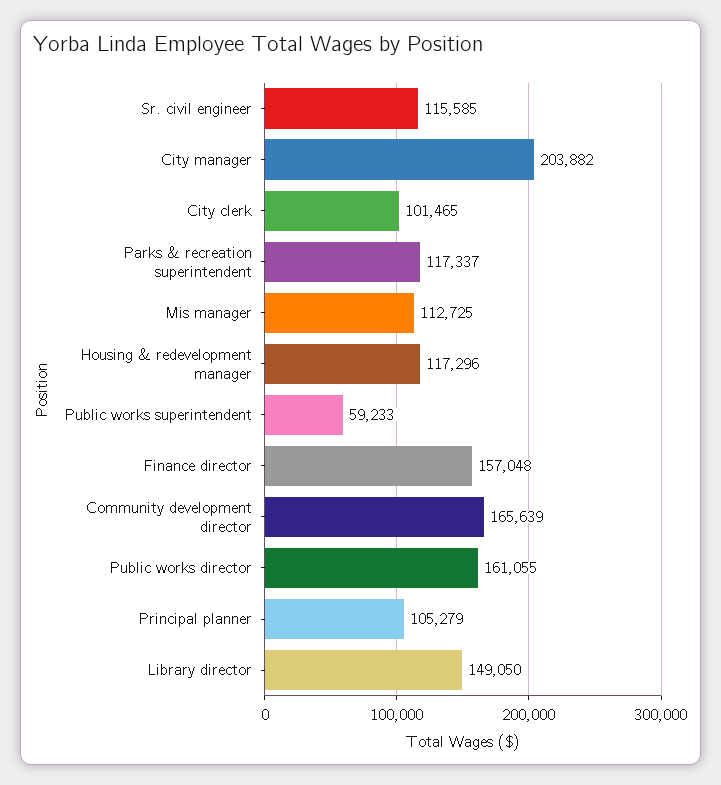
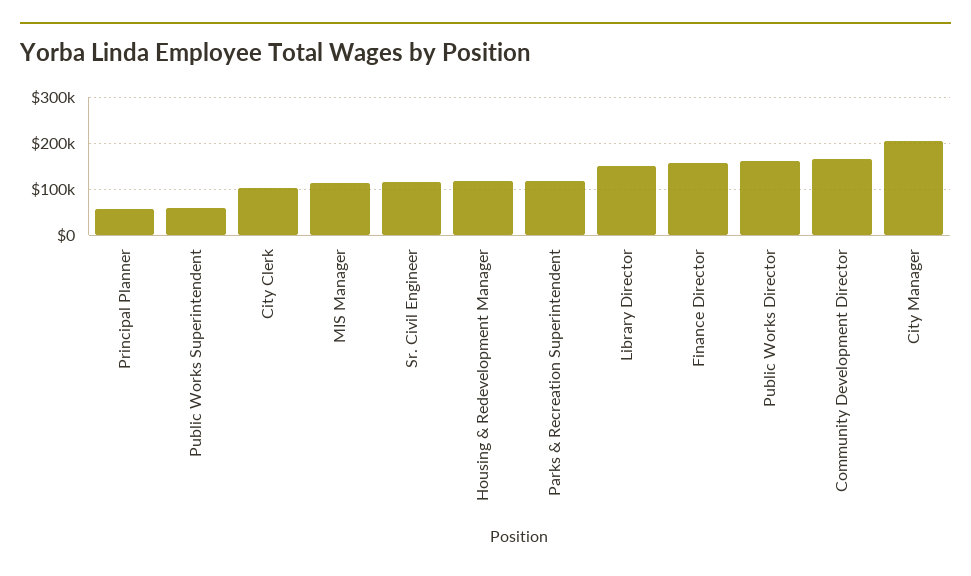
Principal planner: 105279 -> 60000

